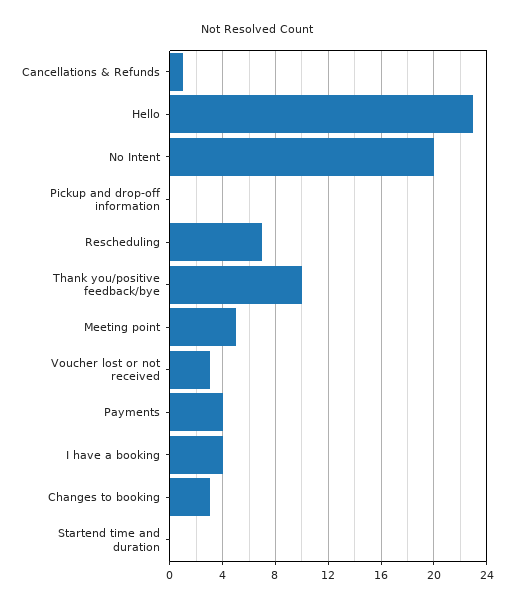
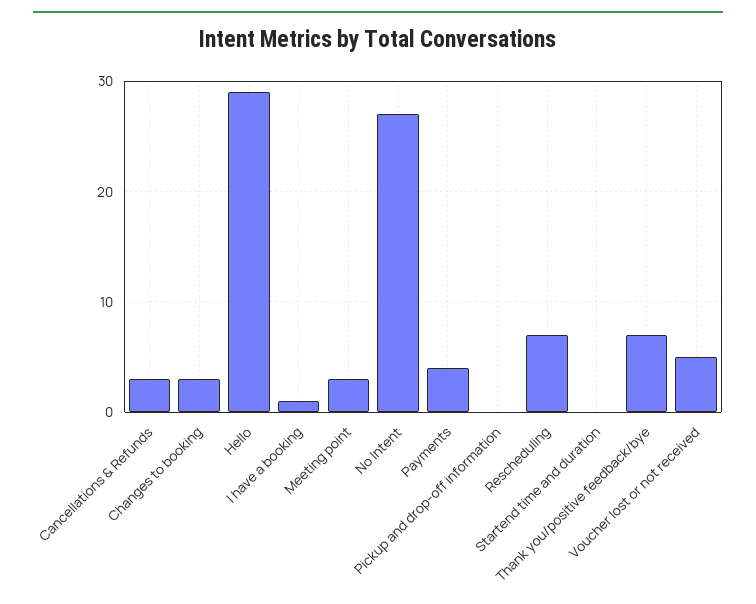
Cancellations & Refunds: 1 -> 3
Hello: 23 -> 29
No Intent: 20 -> 27
Thank you/positive feedback/bye: 10 -> 7
Meeting point: 5 -> 3
Voucher lost or not received: 3 -> 5
I have a booking: 4 -> 1

